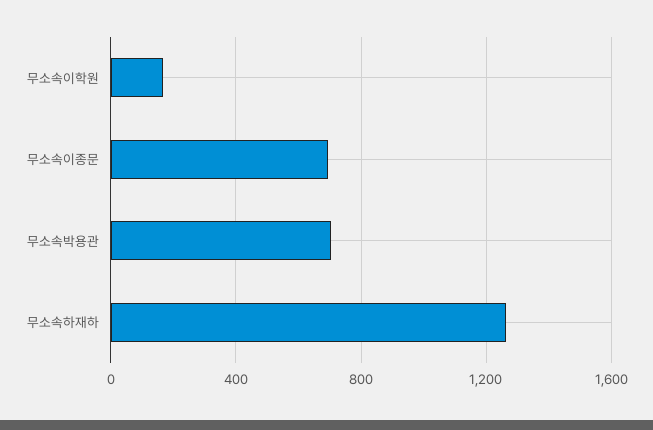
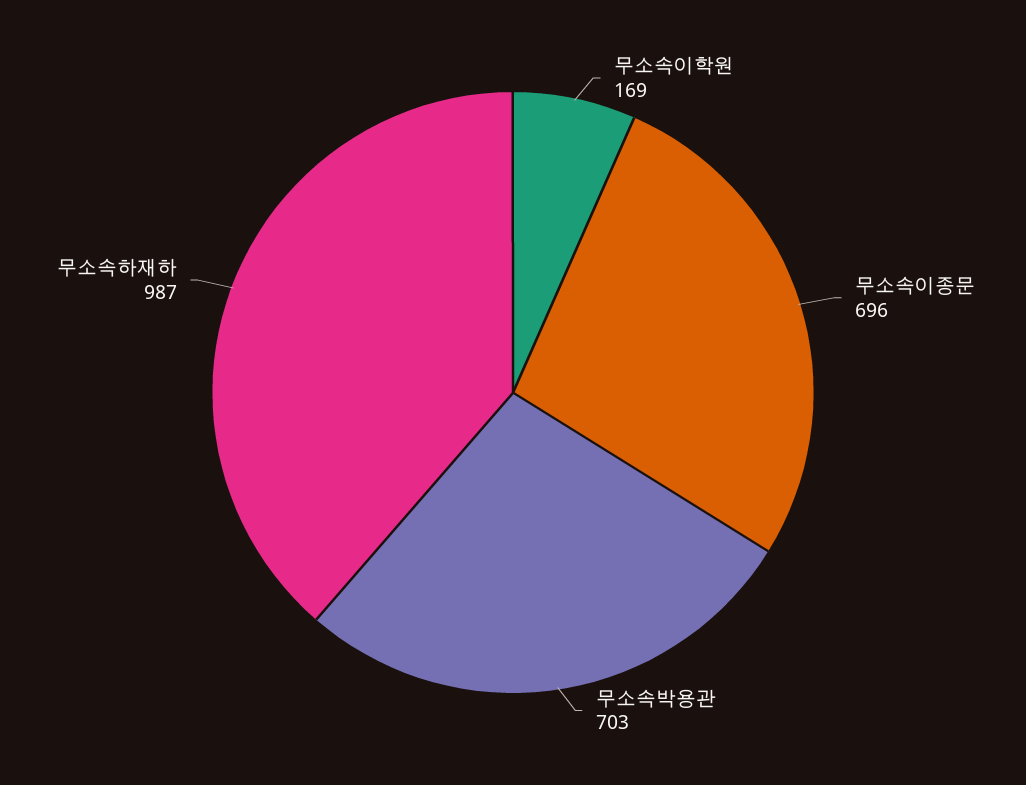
무소속하재하: 1250 -> 987

